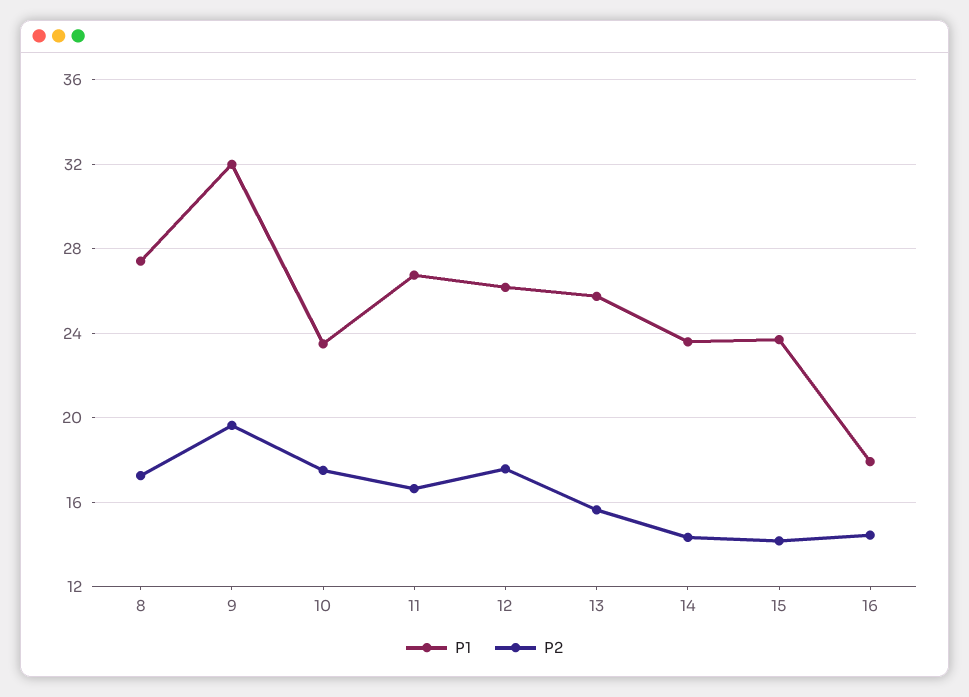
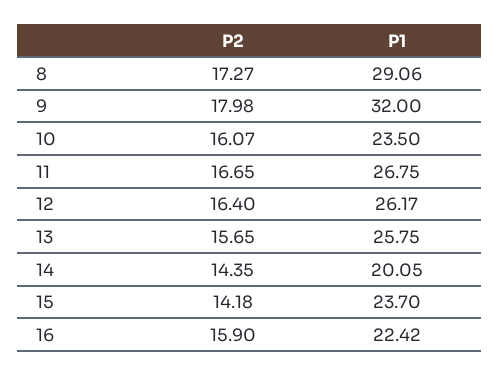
P1, 8: 27.5 -> 29.06
P2, 9: 19.5 -> 17.98
P2, 10: 17.5 -> 16.07
P2, 12: 17.5 -> 16.4
P1, 14: 23.5 -> 20.05
P1, 16: 18 -> 22.42
P2, 16: 14.5 -> 15.9

